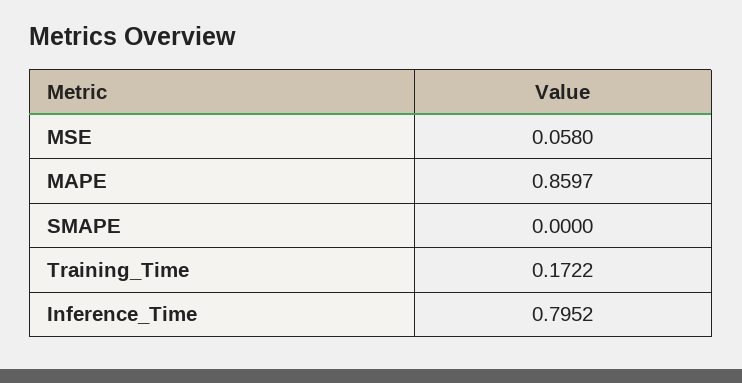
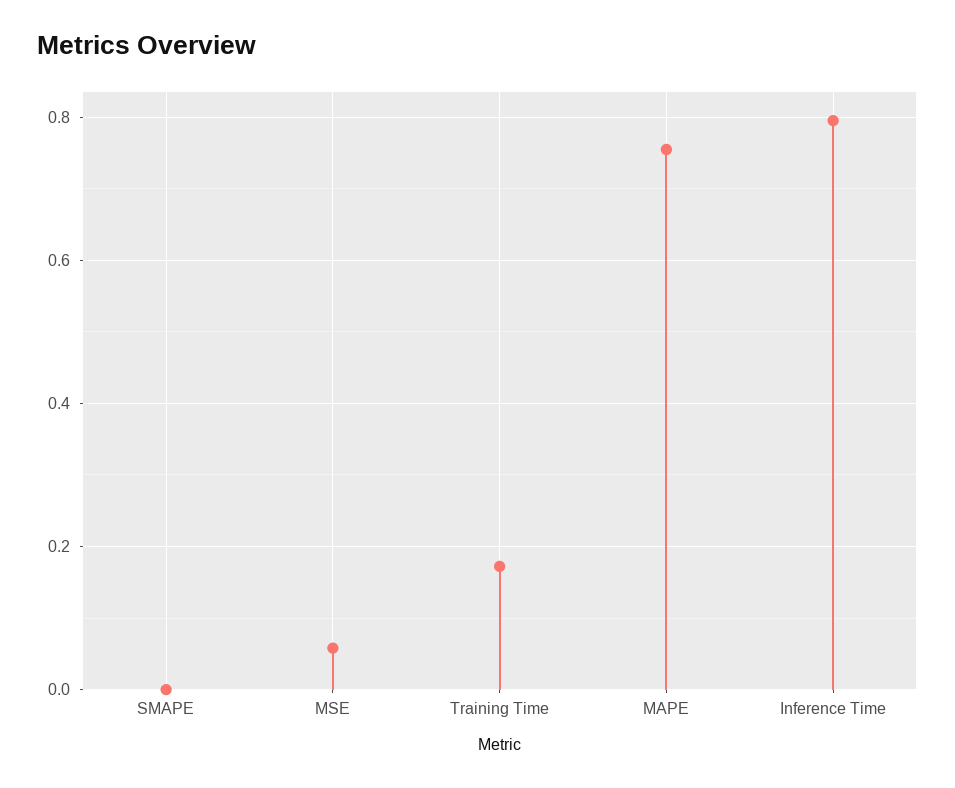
MAPE: 0.8597 -> 0.76

